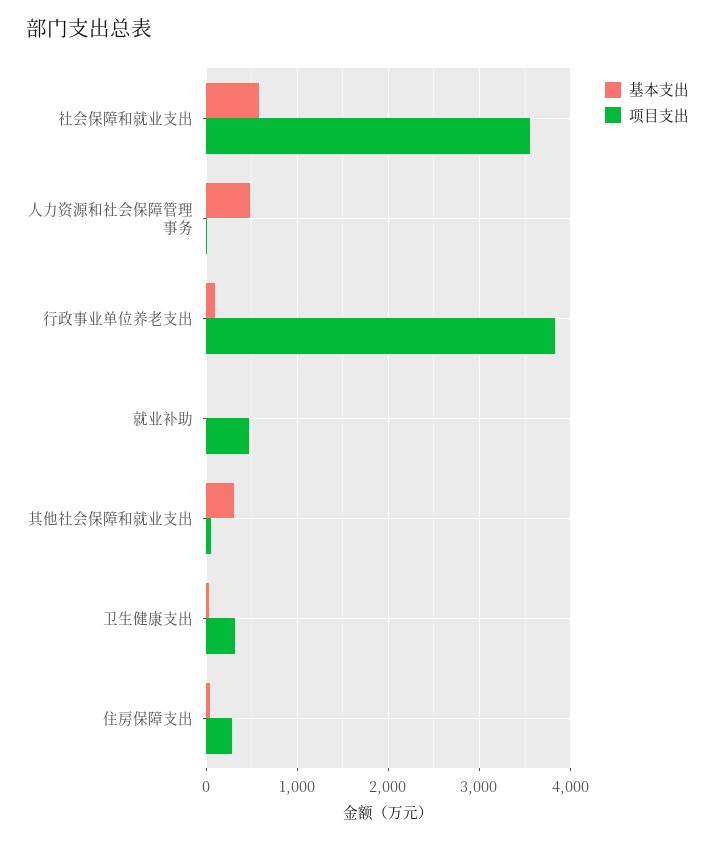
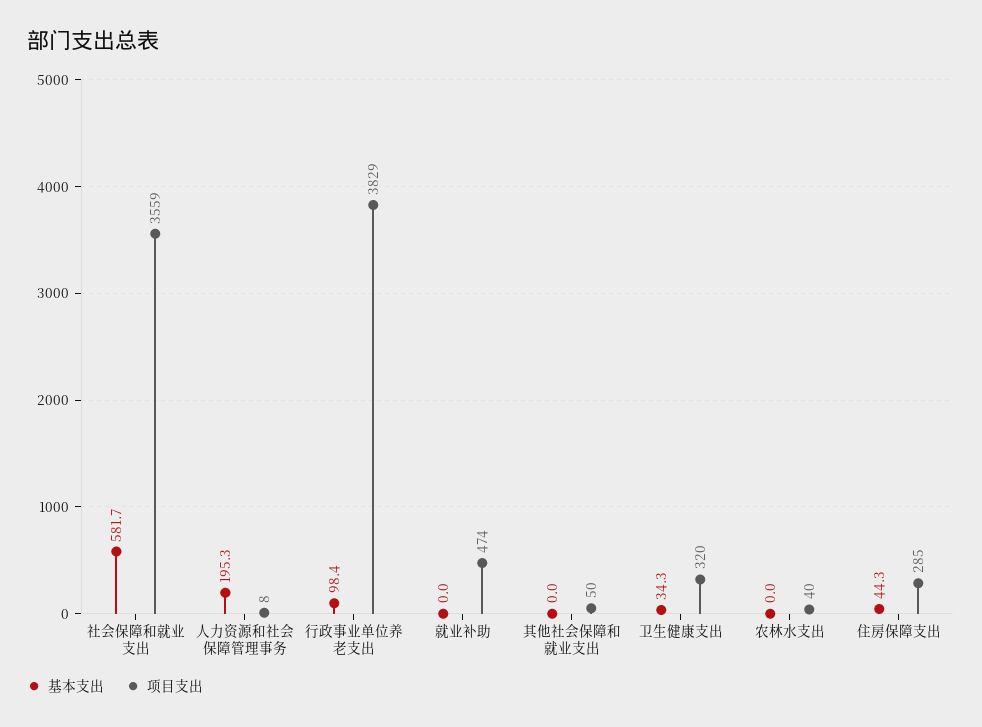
基本支出, 人力资源和社会保障管理事务: 500 -> 195.3
基本支出, 其他社会保障和就业支出: 300 -> 0
基本支出, 农林水支出: none -> 0
项目支出, 农林水支出: none -> 40

